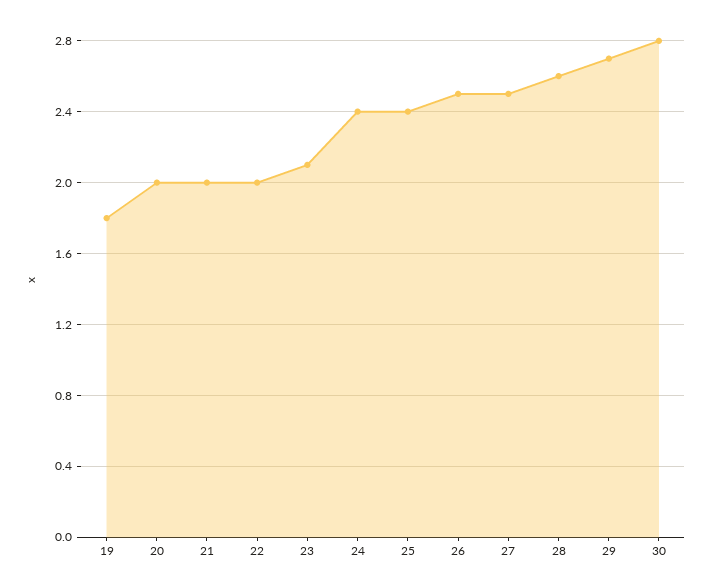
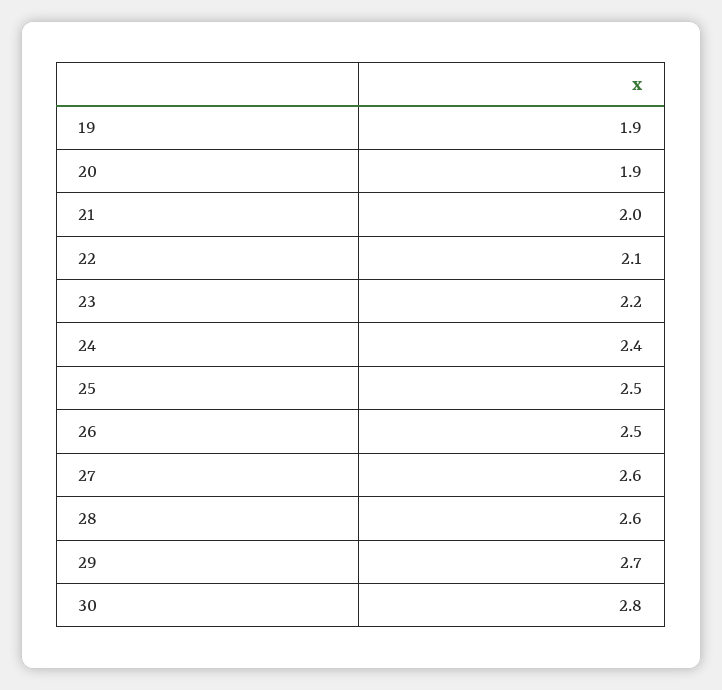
19: 1.8 -> 1.9
20: 2 -> 1.9
22: 2 -> 2.1
23: 2.1 -> 2.2
25: 2.4 -> 2.5
27: 2.5 -> 2.6

